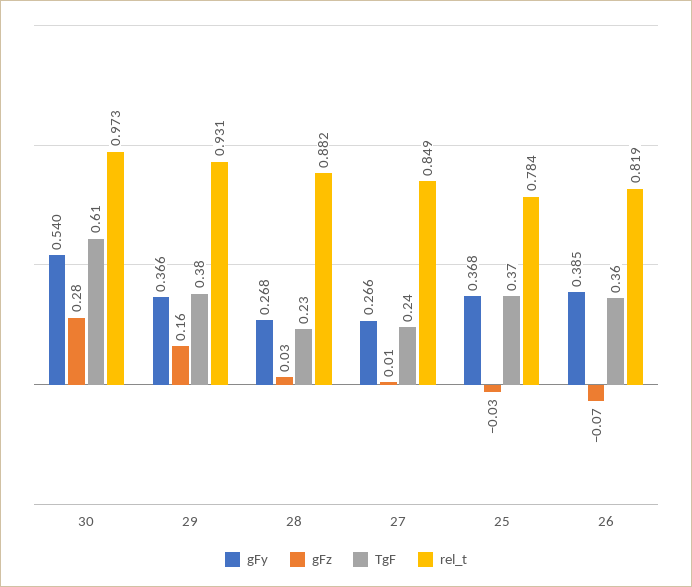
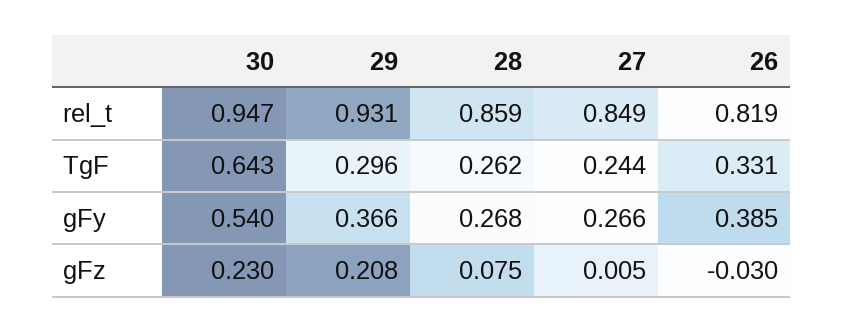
gFz, 30: 0.28 -> 0.23
TgF, 30: 0.61 -> 0.643
rel_t, 30: 0.973 -> 0.947
gFz, 29: 0.16 -> 0.208
TgF, 29: 0.38 -> 0.296
gFz, 28: 0.03 -> 0.075
TgF, 28: 0.23 -> 0.262
rel_t, 28: 0.882 -> 0.859
gFy, 25: 0.368 -> none
gFz, 25: -0.03 -> none
TgF, 25: 0.37 -> none
rel_t, 25: 0.784 -> none
gFz, 26: -0.07 -> -0.03
TgF, 26: 0.36 -> 0.331

